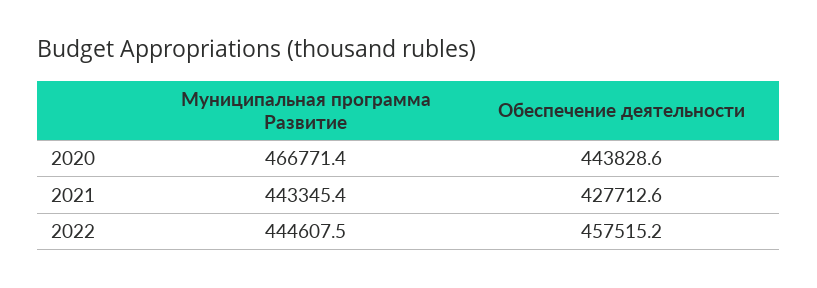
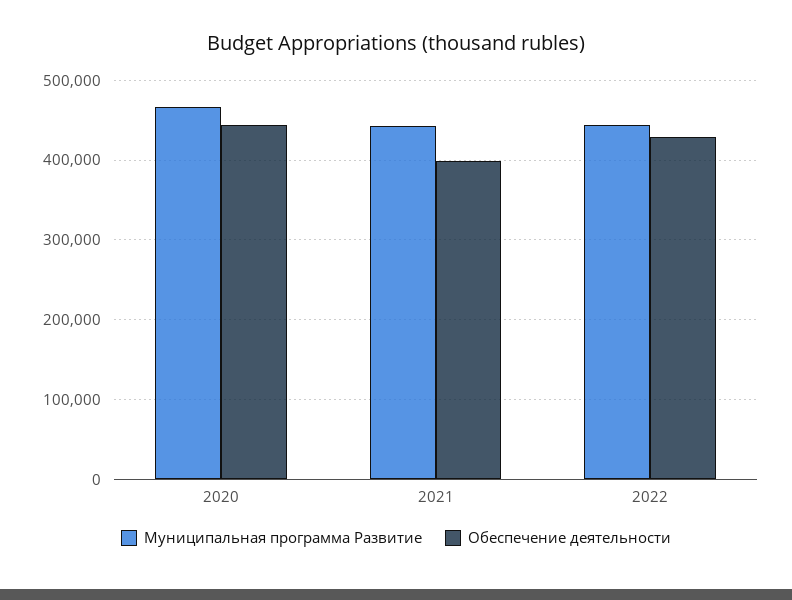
Обеспечение деятельности, 2021: 427712.6 -> 400000
Обеспечение деятельности, 2022: 457515.2 -> 430000

